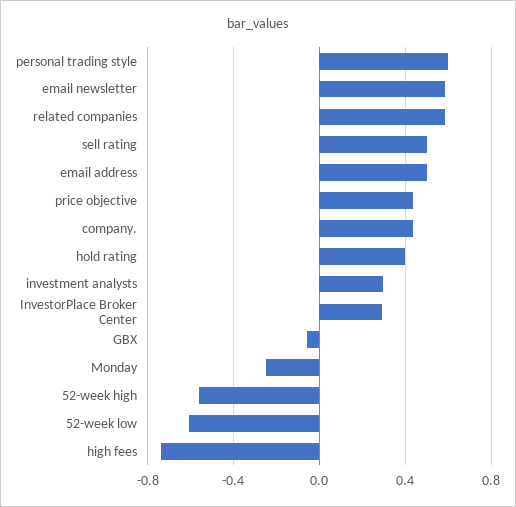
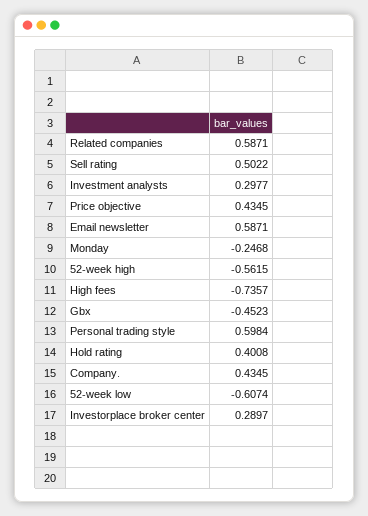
email address: 0.5 -> none
GBX: -0.05 -> -0.4523

